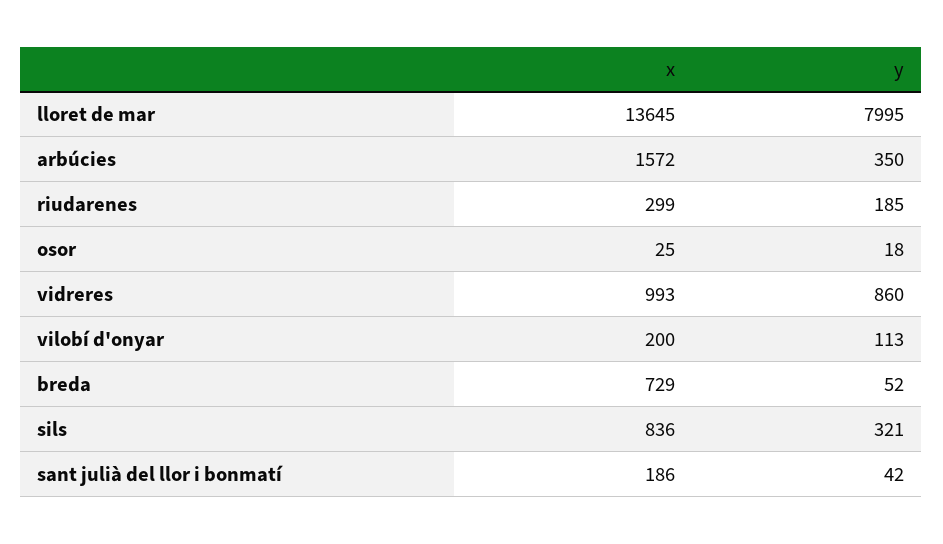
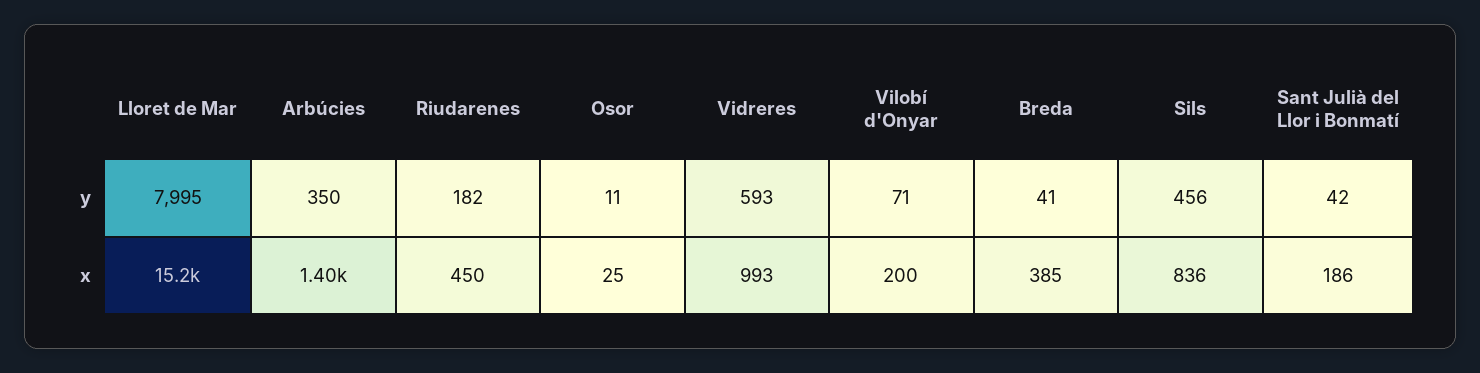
x, lloret de mar: 13645 -> 15200
x, arbúcies: 1572 -> 1400
x, riudarenes: 299 -> 450
y, riudarenes: 185 -> 182
y, osor: 18 -> 11
y, vidreres: 860 -> 593
y, vilobí d'onyar: 113 -> 71
x, breda: 729 -> 385
y, breda: 52 -> 41
y, sils: 321 -> 456

